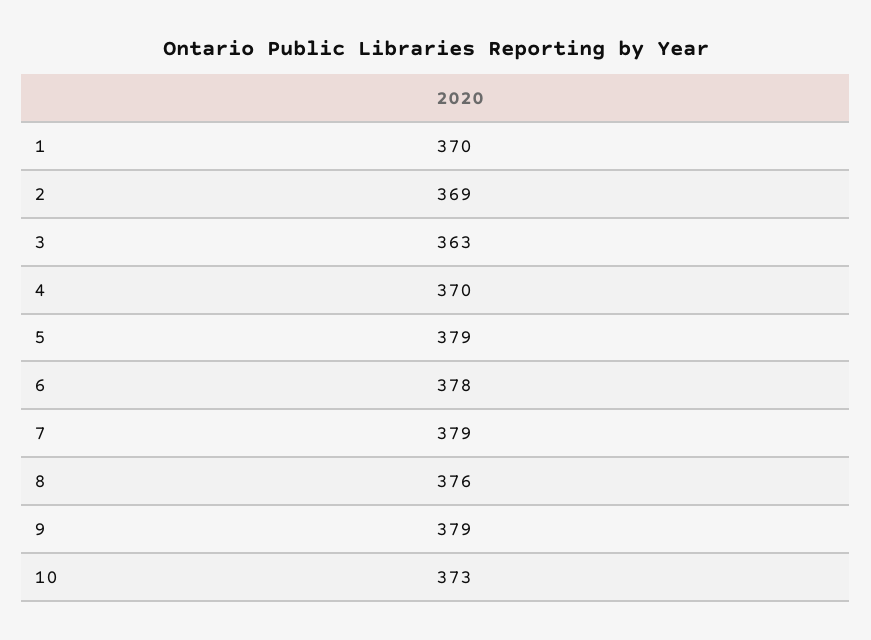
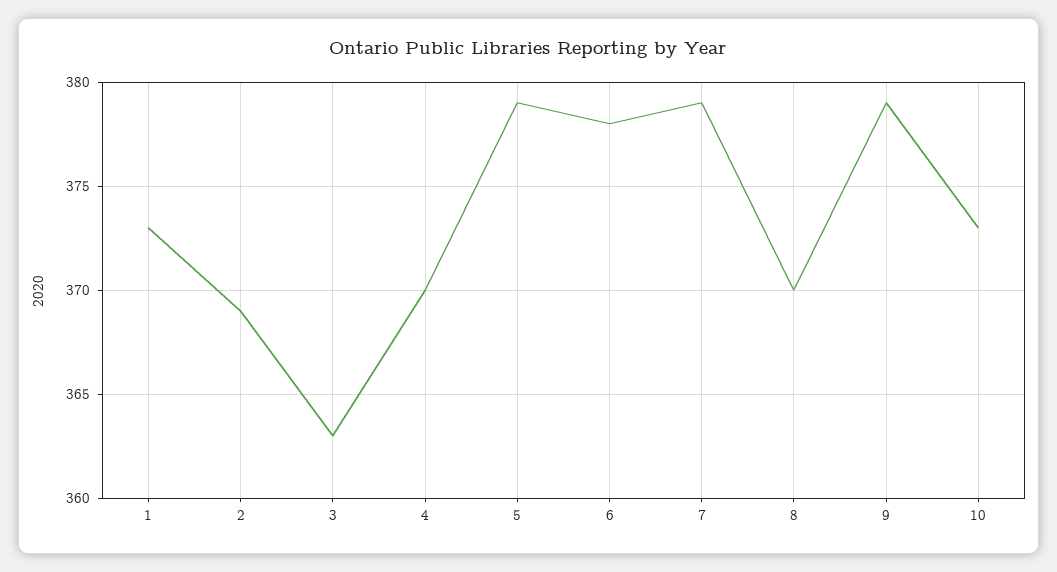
1: 370 -> 373
8: 376 -> 370

